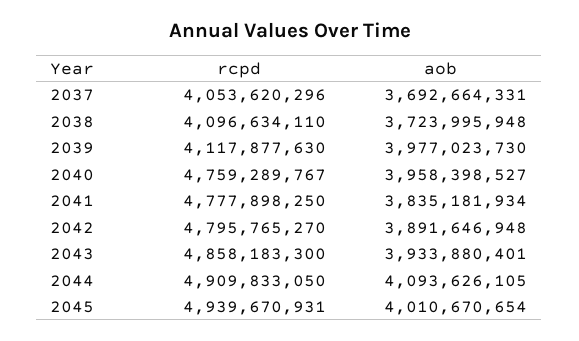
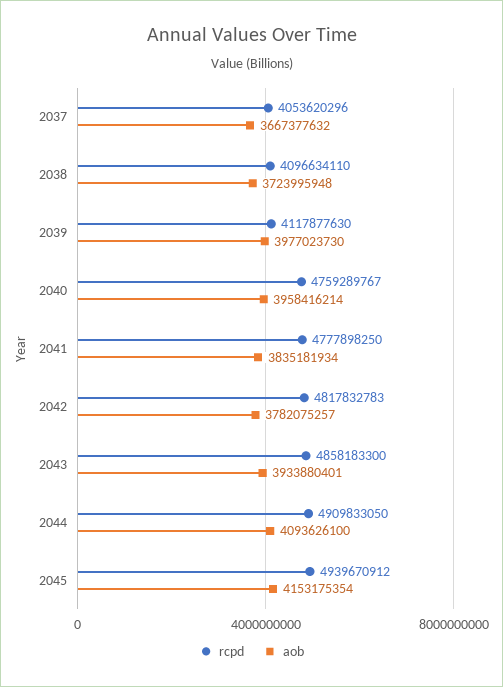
aob, 2037: 3692664331 -> 3667377632
aob, 2040: 3958398527 -> 3958416214
rcpd, 2042: 4795765270 -> 4817832783
aob, 2042: 3891646948 -> 3782075257
aob, 2044: 4093626105 -> 4093626100
rcpd, 2045: 4939670931 -> 4939670912
aob, 2045: 4010670654 -> 4153175354

